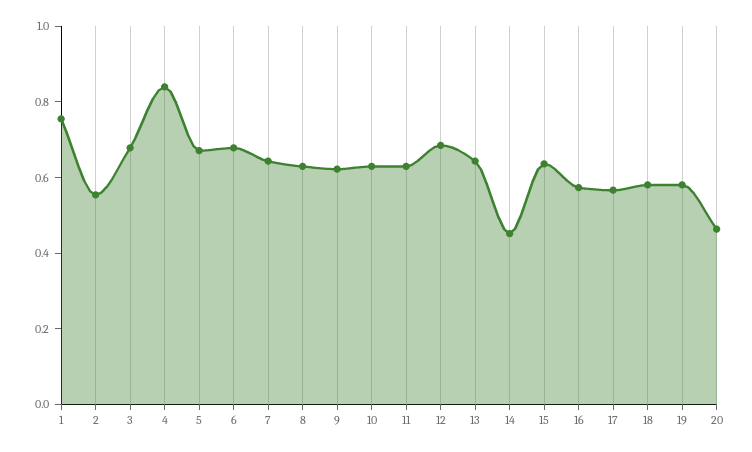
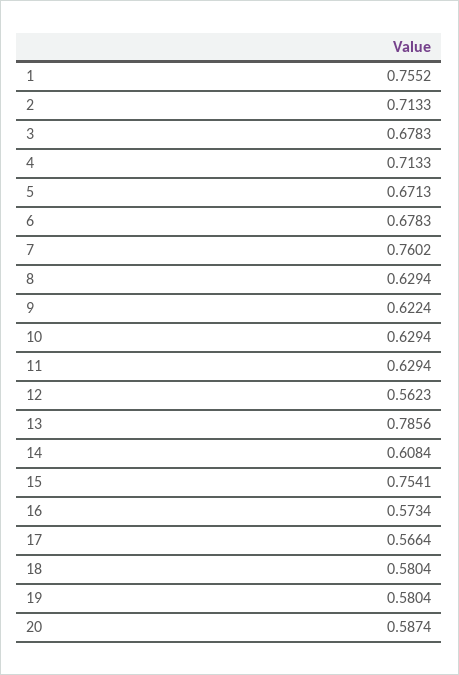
2: 0.55 -> 0.7133
4: 0.85 -> 0.7133
7: 0.65 -> 0.7602
12: 0.7 -> 0.5623
13: 0.65 -> 0.7856
14: 0.45 -> 0.6084
15: 0.65 -> 0.7541
20: 0.45 -> 0.5874

